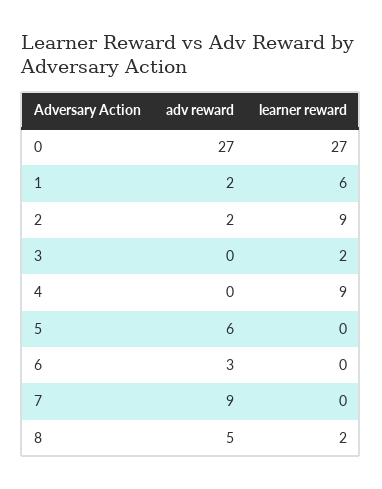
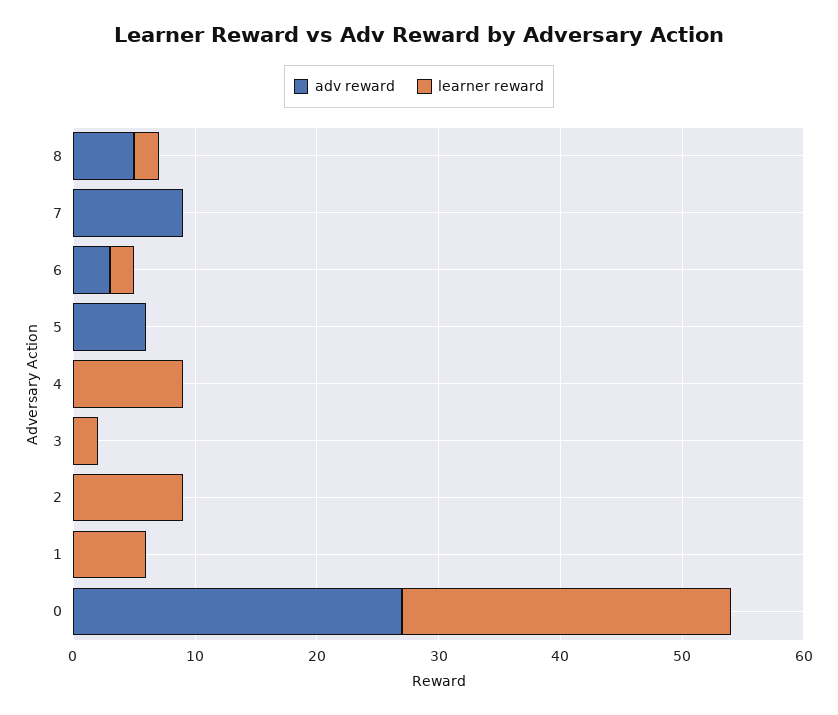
adv reward, 1: 2 -> 0
adv reward, 2: 2 -> 0
learner reward, 6: 0 -> 2

